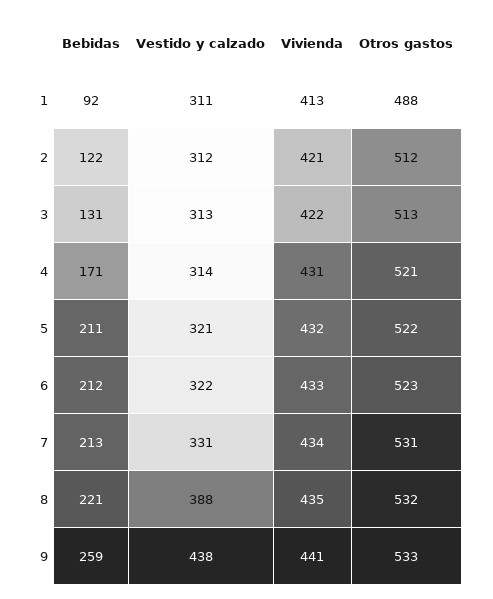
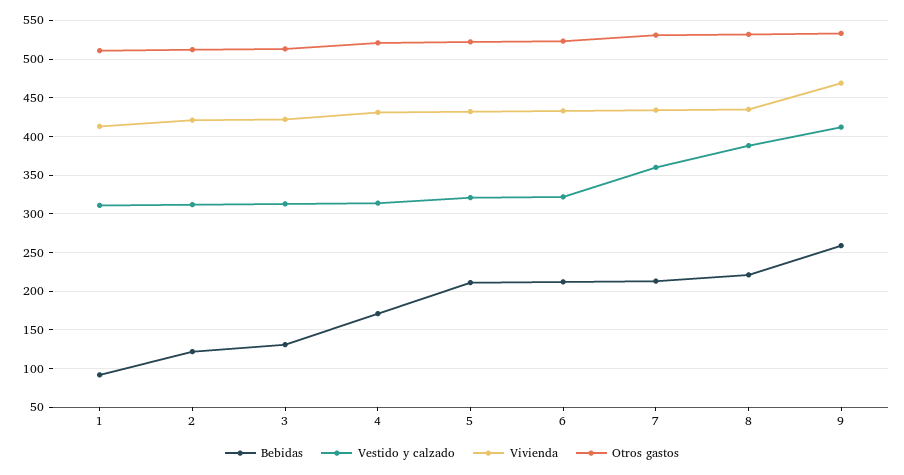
Otros gastos, 1: 488 -> 510
Vestido y calzado, 7: 331 -> 360
Vestido y calzado, 9: 438 -> 410
Vivienda, 9: 441 -> 470

